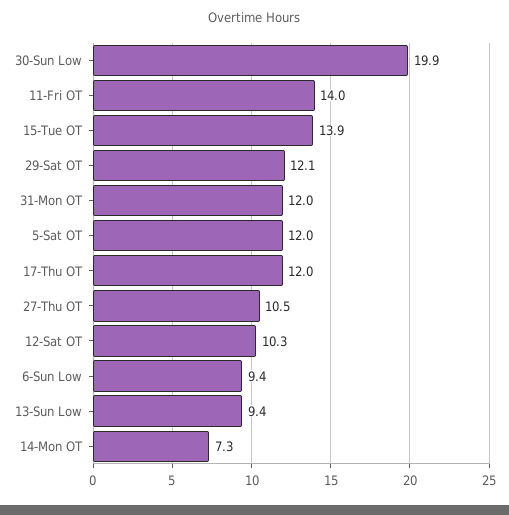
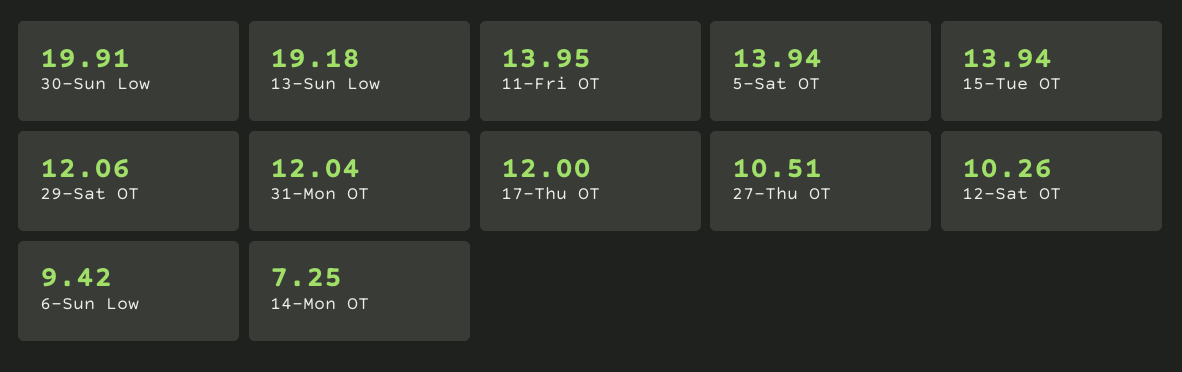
5-Sat OT: 12 -> 13.94
13-Sun Low: 9.4 -> 19.18

